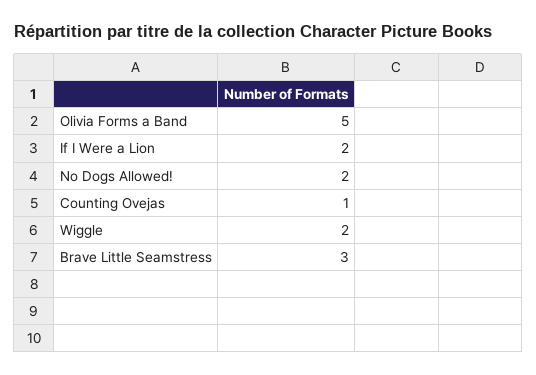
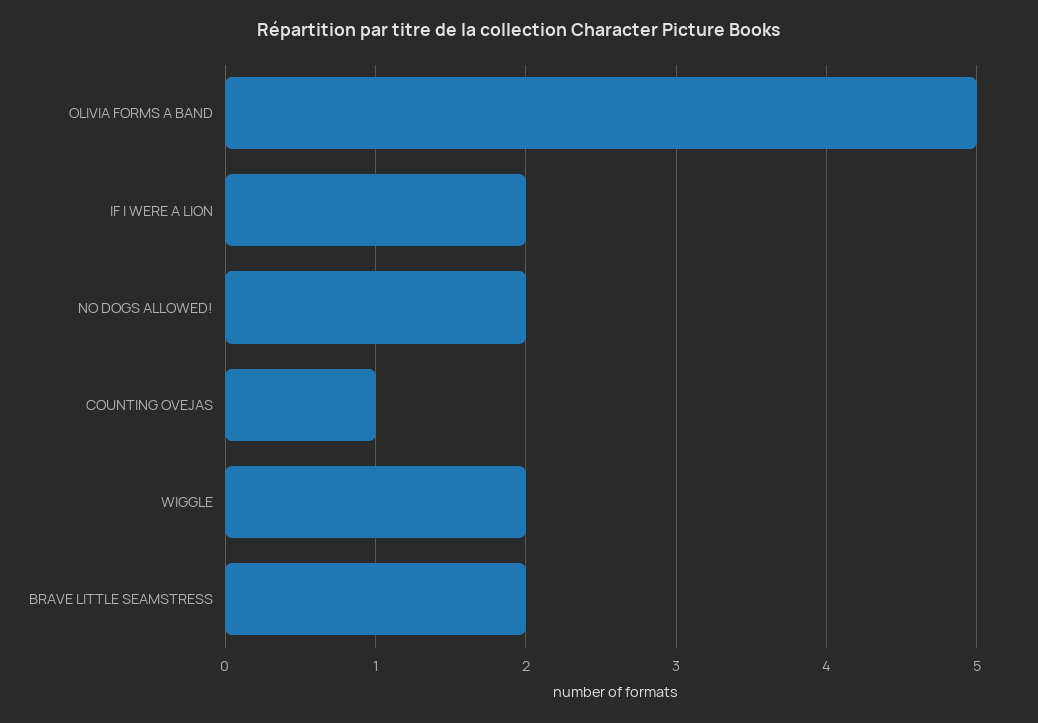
Brave Little Seamstress: 3 -> 2

